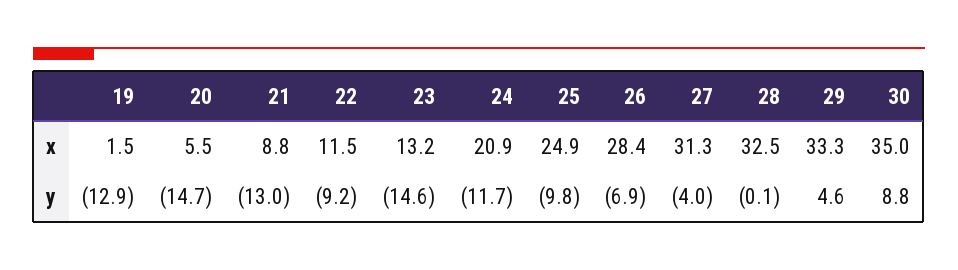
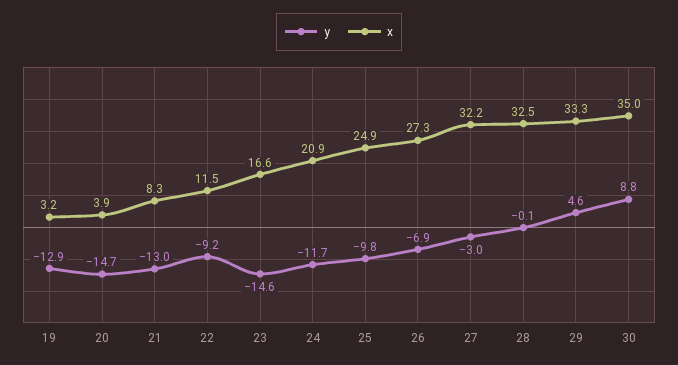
x, 19: 1.5 -> 3.2
x, 20: 5.5 -> 3.9
x, 21: 8.8 -> 8.3
x, 23: 13.2 -> 16.6
x, 26: 28.4 -> 27.3
x, 27: 31.3 -> 32.2
y, 27: -4 -> -3

